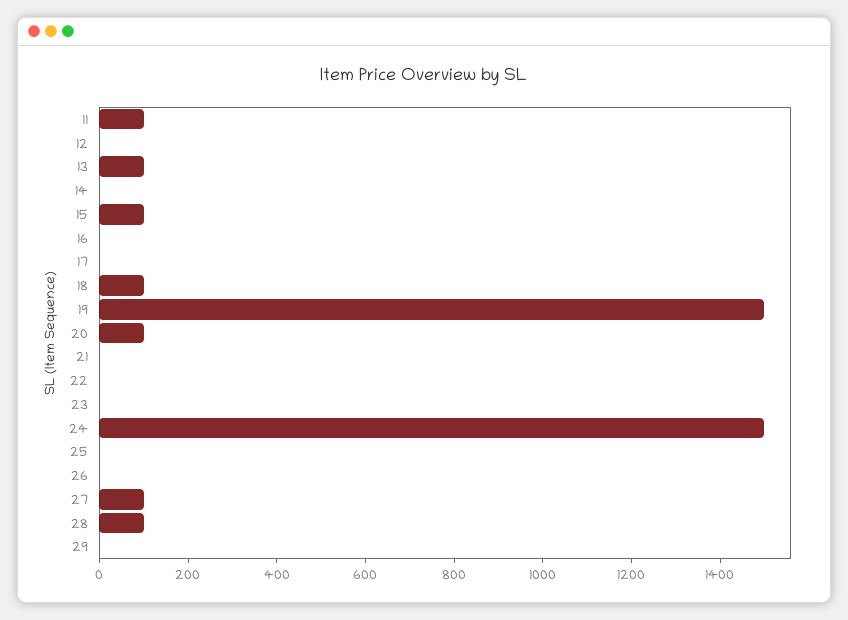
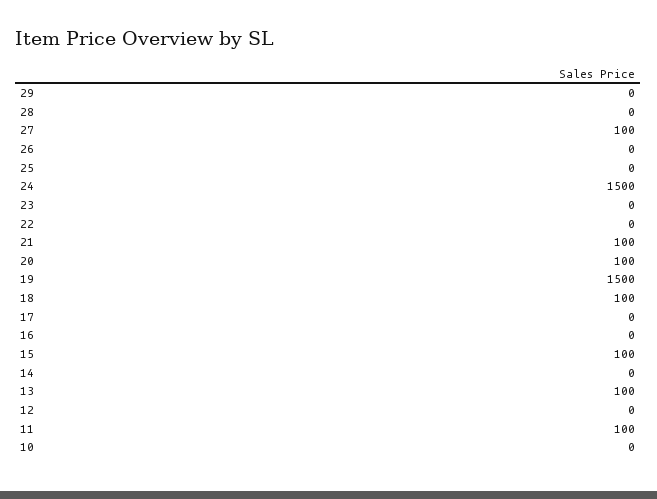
21: 0 -> 100
28: 100 -> 0
10: none -> 0

